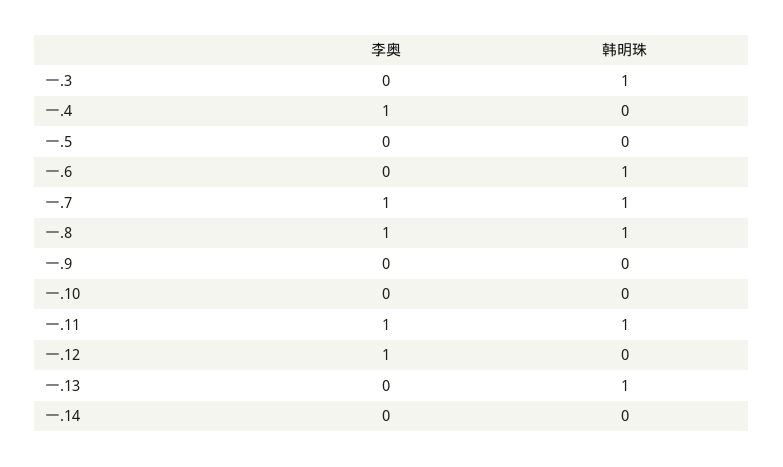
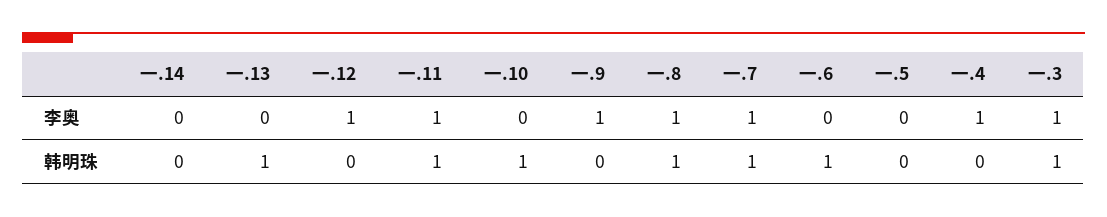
李奥, 一.3: 0 -> 1
李奥, 一.9: 0 -> 1
韩明珠, 一.10: 0 -> 1

